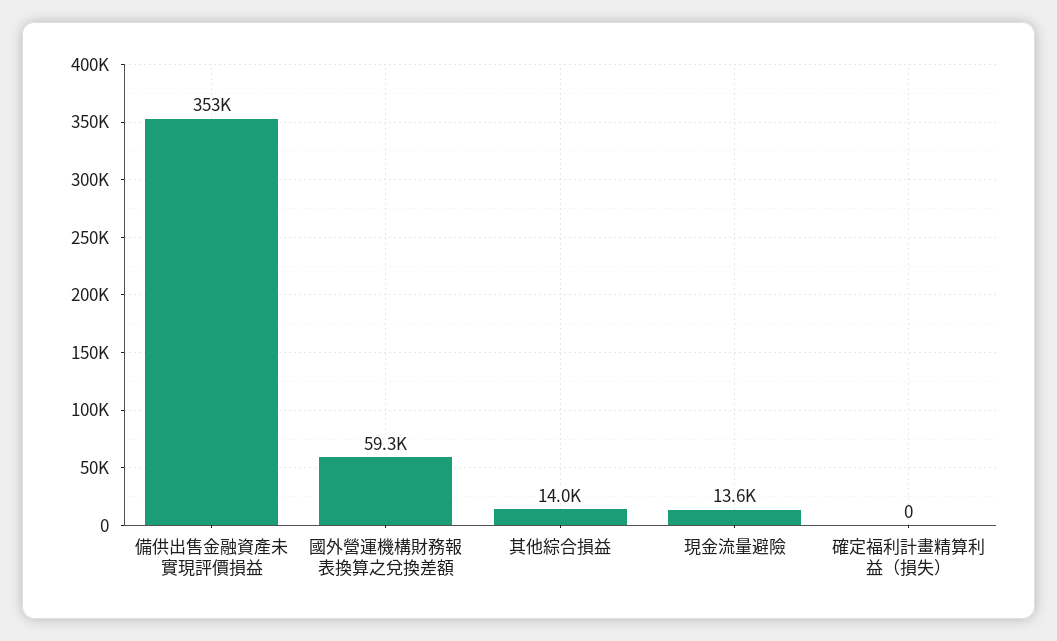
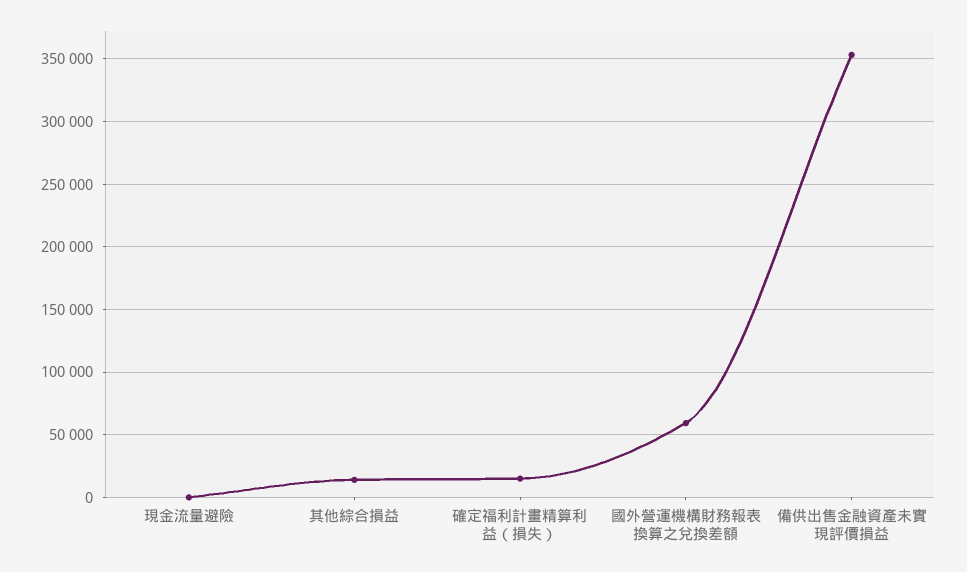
現金流量避險: 13600 -> 0
確定福利計畫精算利益（損失）: 0 -> 15000

